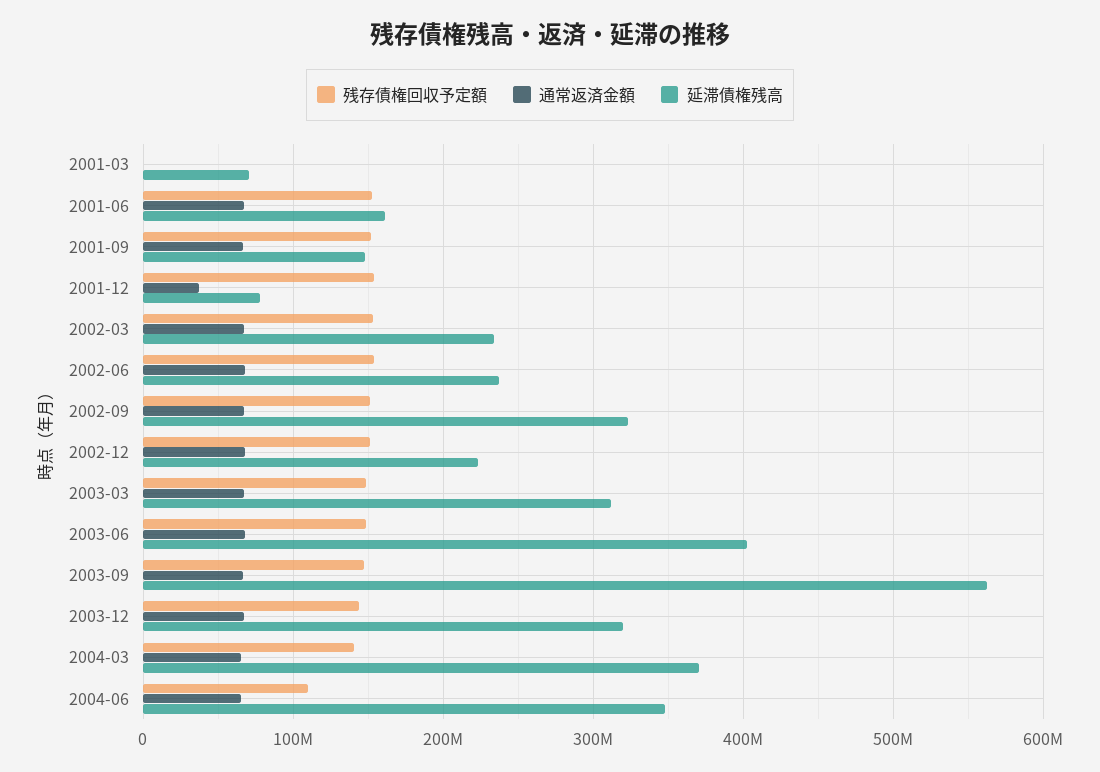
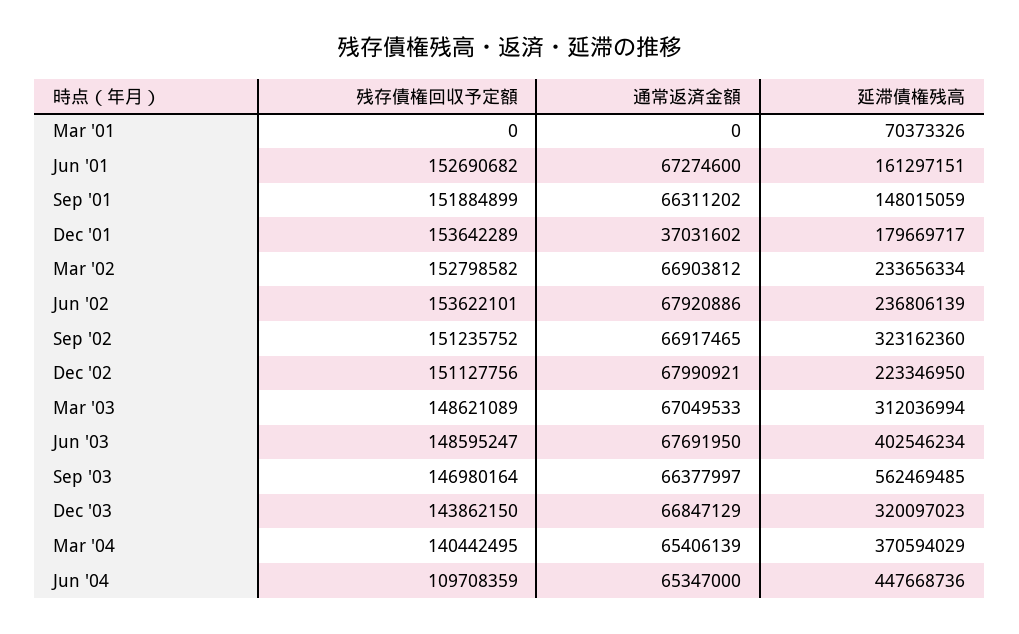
延滞債権残高, 2001-12: 80000000 -> 179669717
延滞債権残高, 2004-06: 350000000 -> 447668736

